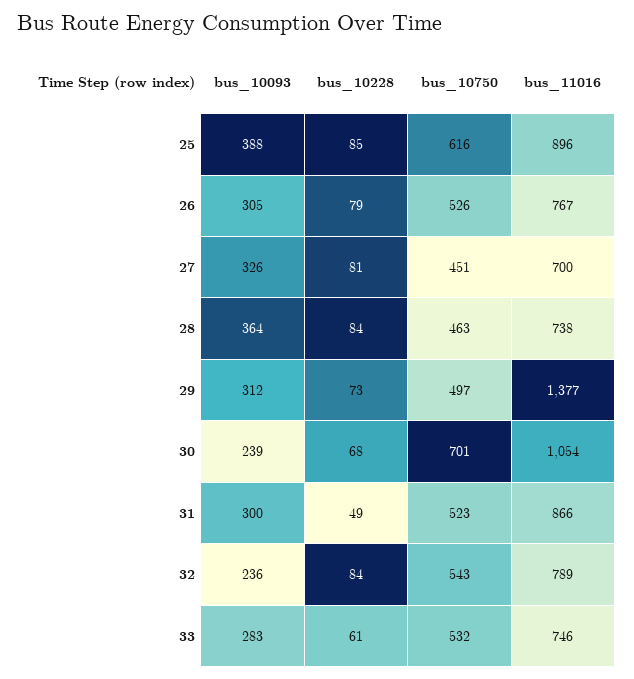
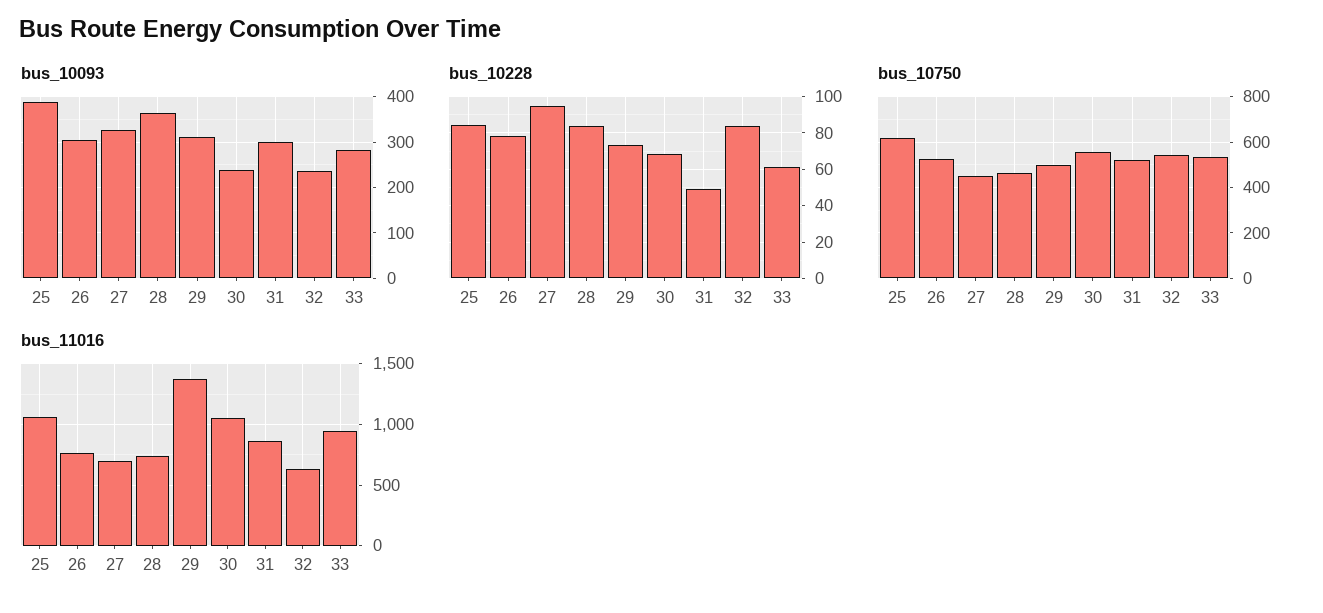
bus_11016, 25: 896 -> 1050
bus_10228, 27: 81 -> 95
bus_10750, 30: 701 -> 550
bus_11016, 32: 789 -> 650
bus_11016, 33: 746 -> 950

